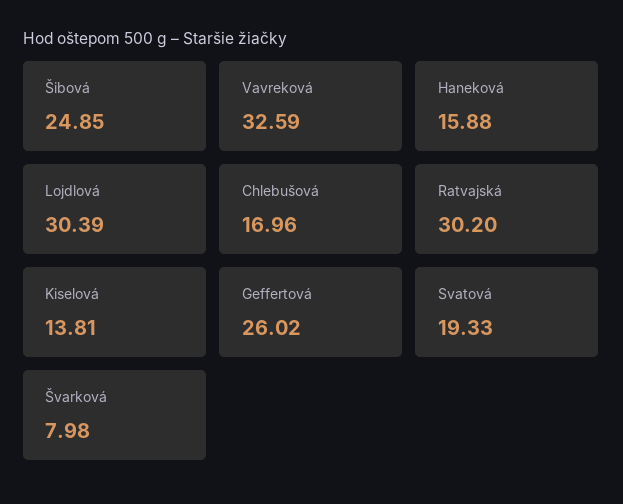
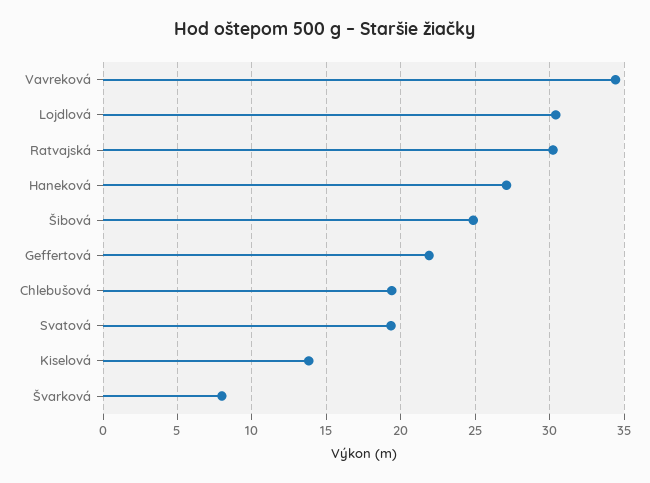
Vavreková: 32.59 -> 34.5
Haneková: 15.88 -> 27
Chlebušová: 16.96 -> 19.5
Geffertová: 26.02 -> 22

